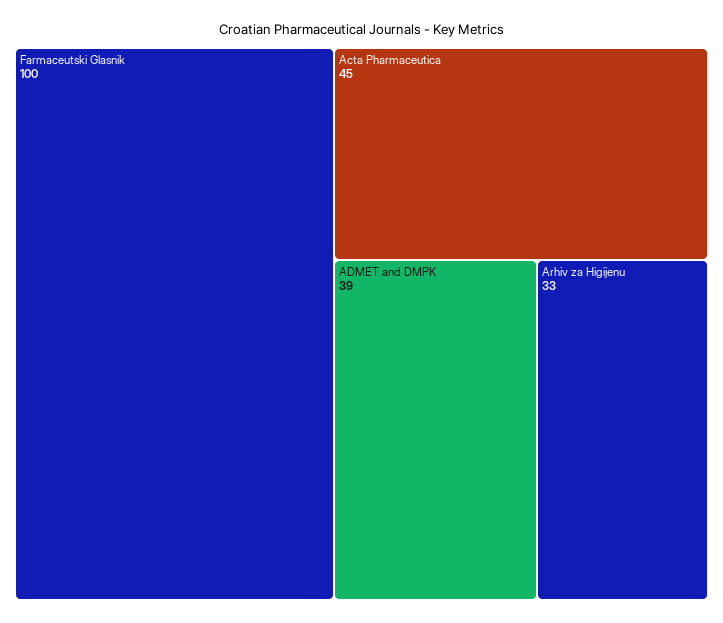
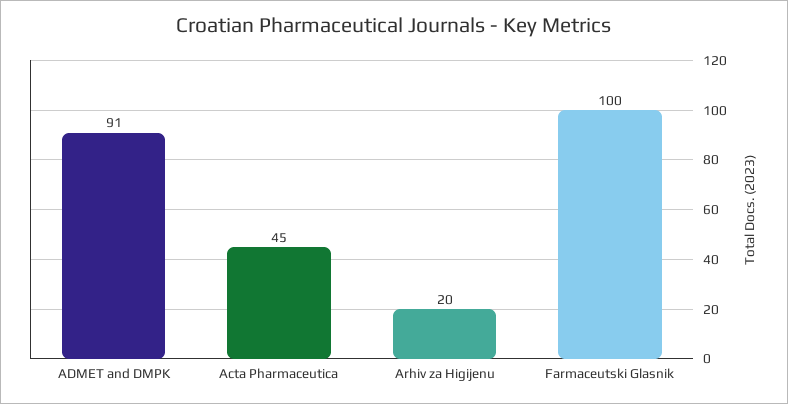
ADMET and DMPK: 39 -> 91
Arhiv za Higijenu: 33 -> 20

